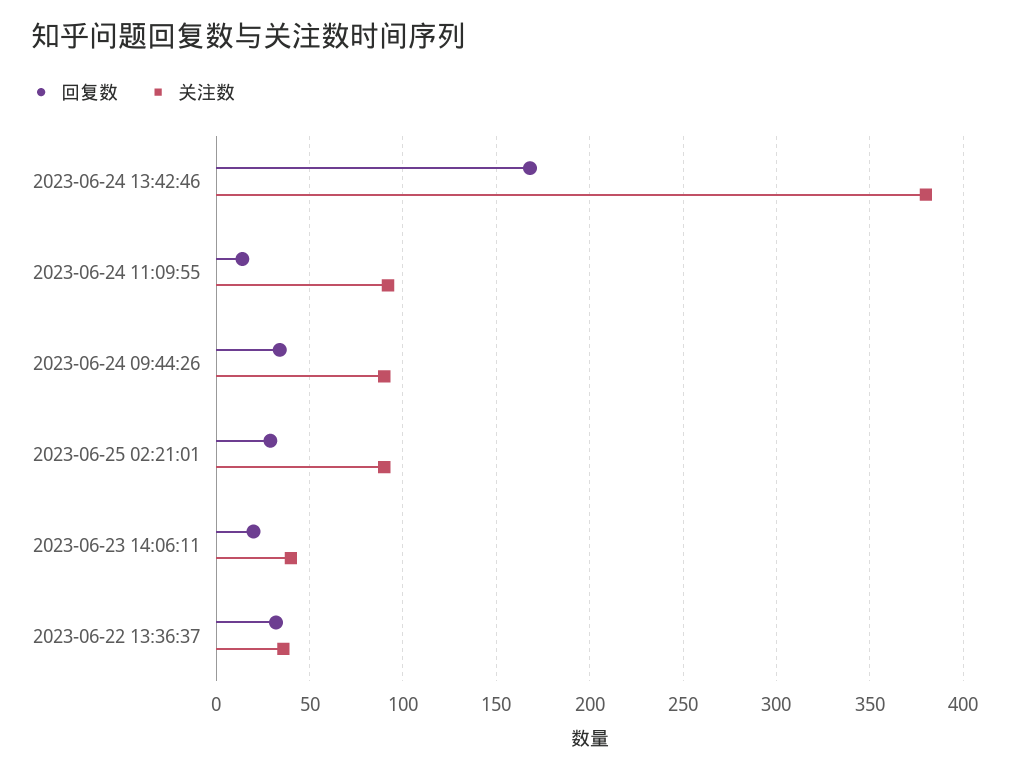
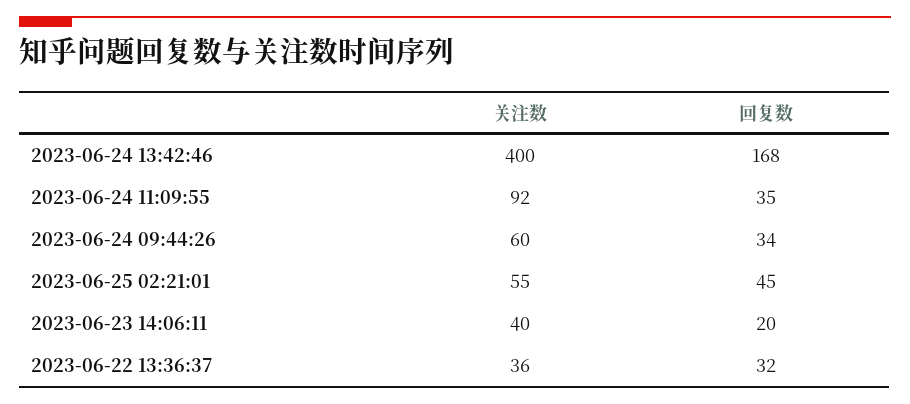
关注数, 2023-06-24 13:42:46: 380 -> 400
回复数, 2023-06-24 11:09:55: 15 -> 35
关注数, 2023-06-24 09:44:26: 90 -> 60
回复数, 2023-06-25 02:21:01: 30 -> 45
关注数, 2023-06-25 02:21:01: 90 -> 55

